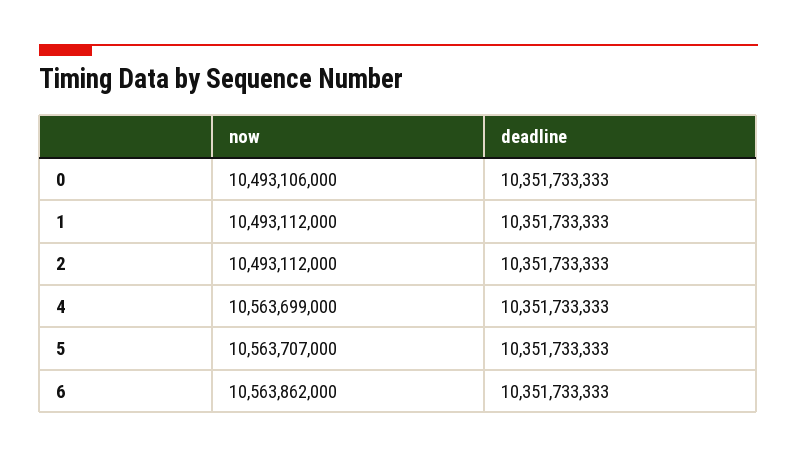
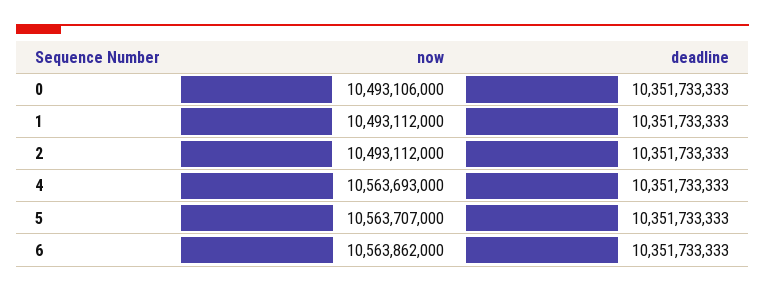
now, 4: 10563699000 -> 10563693000

